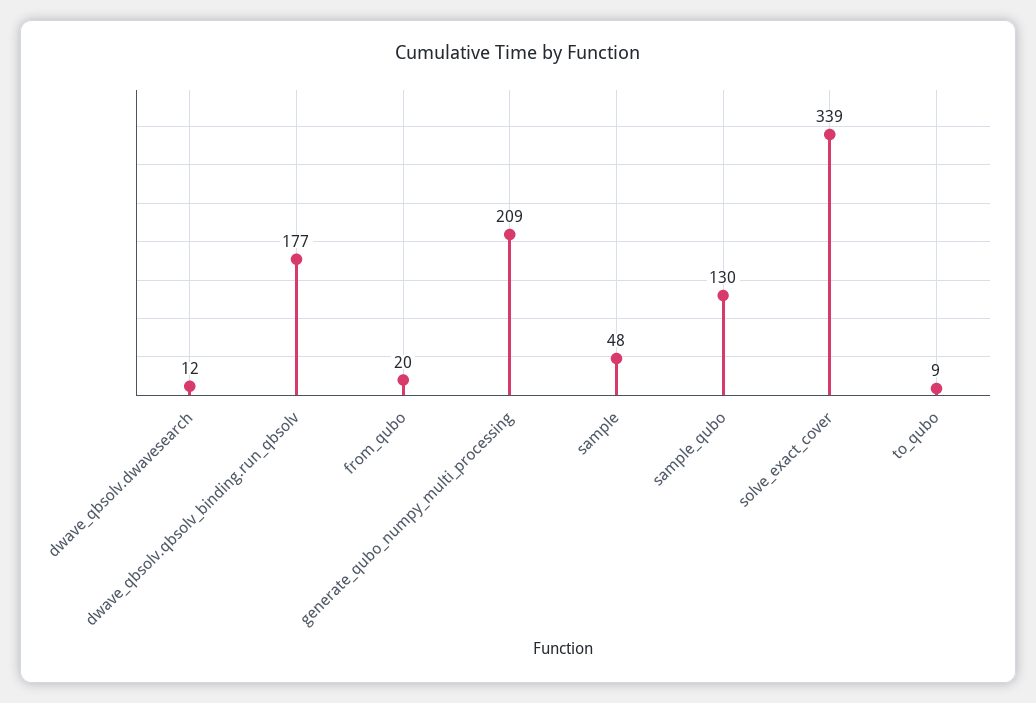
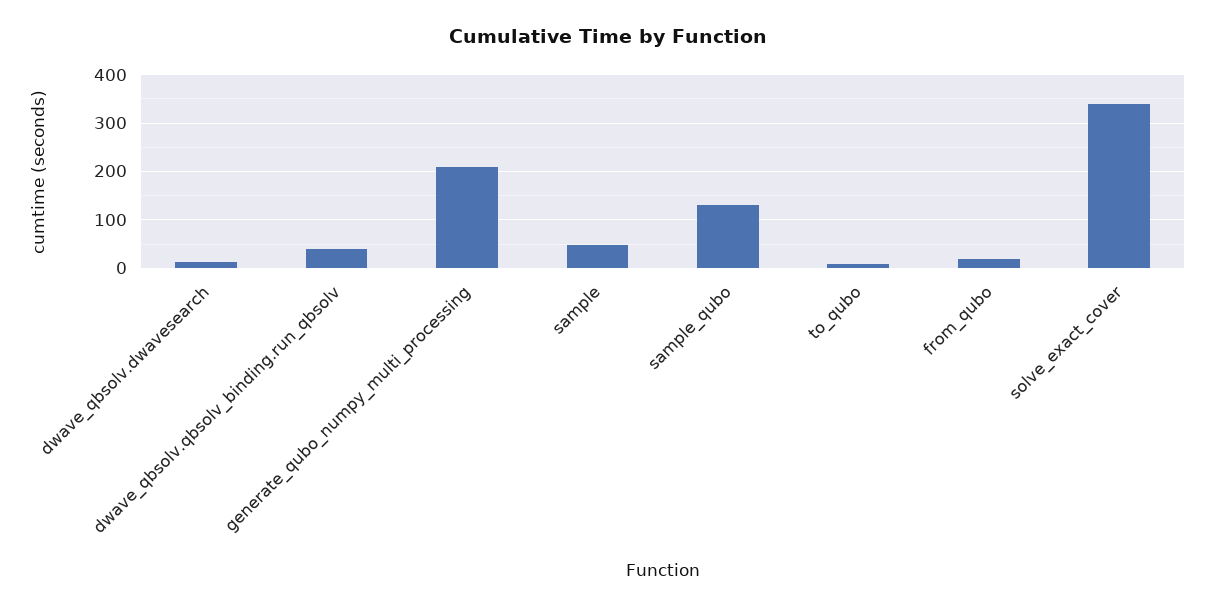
dwave_qbsolv.qbsolv_binding.run_qbsolv: 177 -> 40

